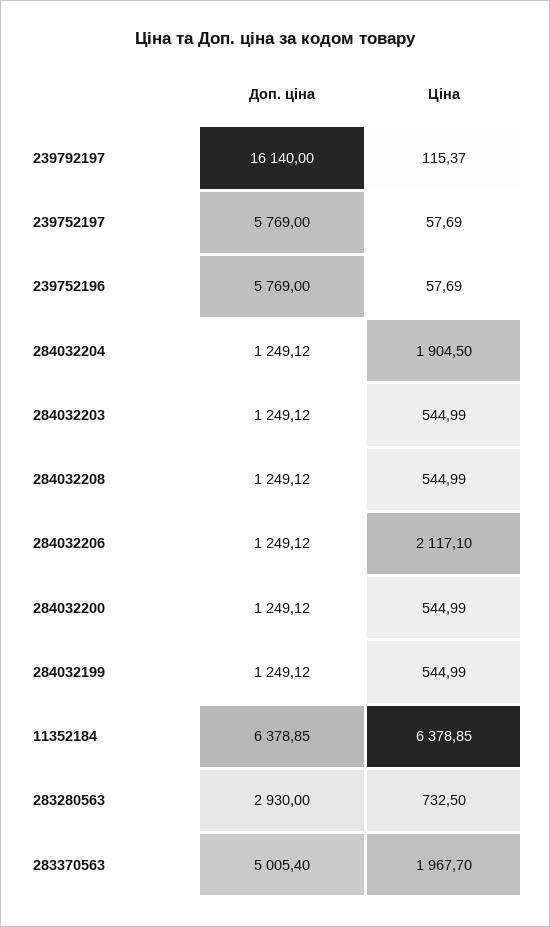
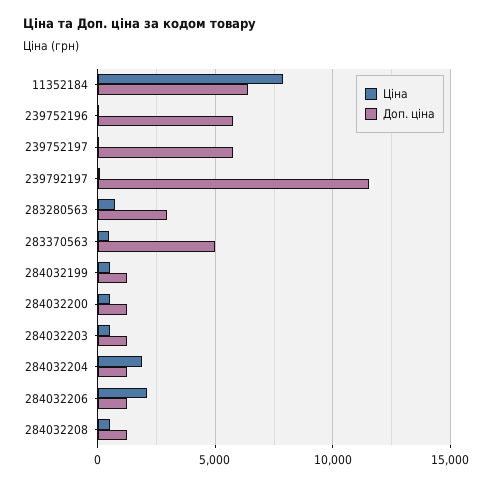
Доп. ціна, 239792197: 16140 -> 11500
Ціна, 11352184: 6378.85 -> 8000
Ціна, 283370563: 1967.7 -> 500

